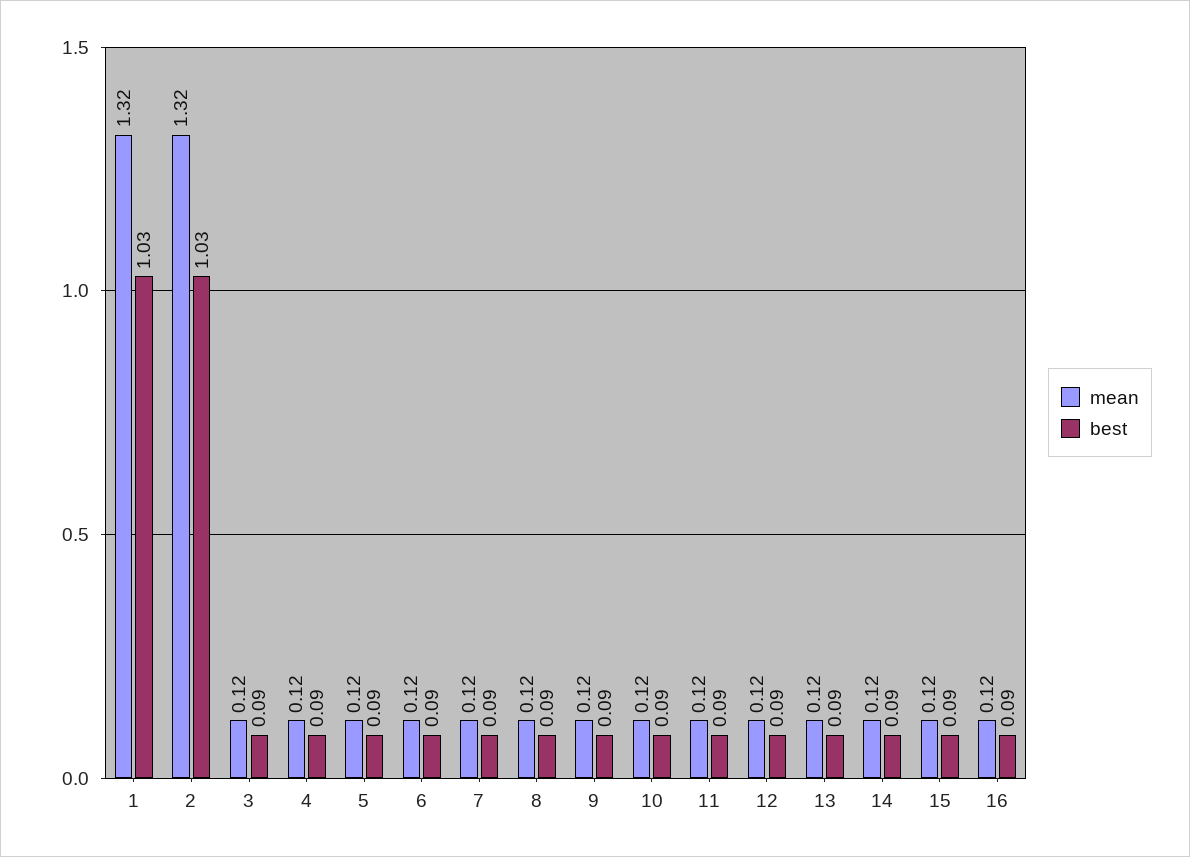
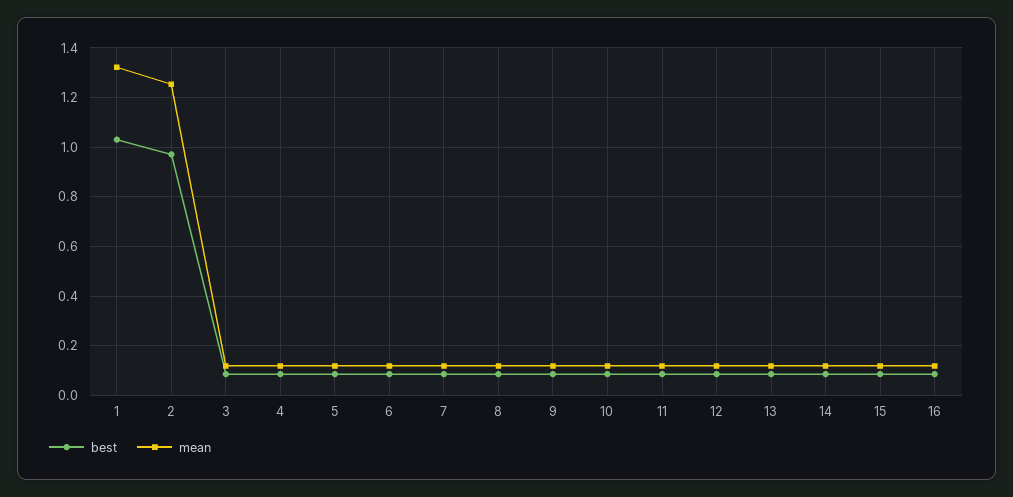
mean, 2: 1.32 -> 1.25
best, 2: 1.03 -> 0.975

